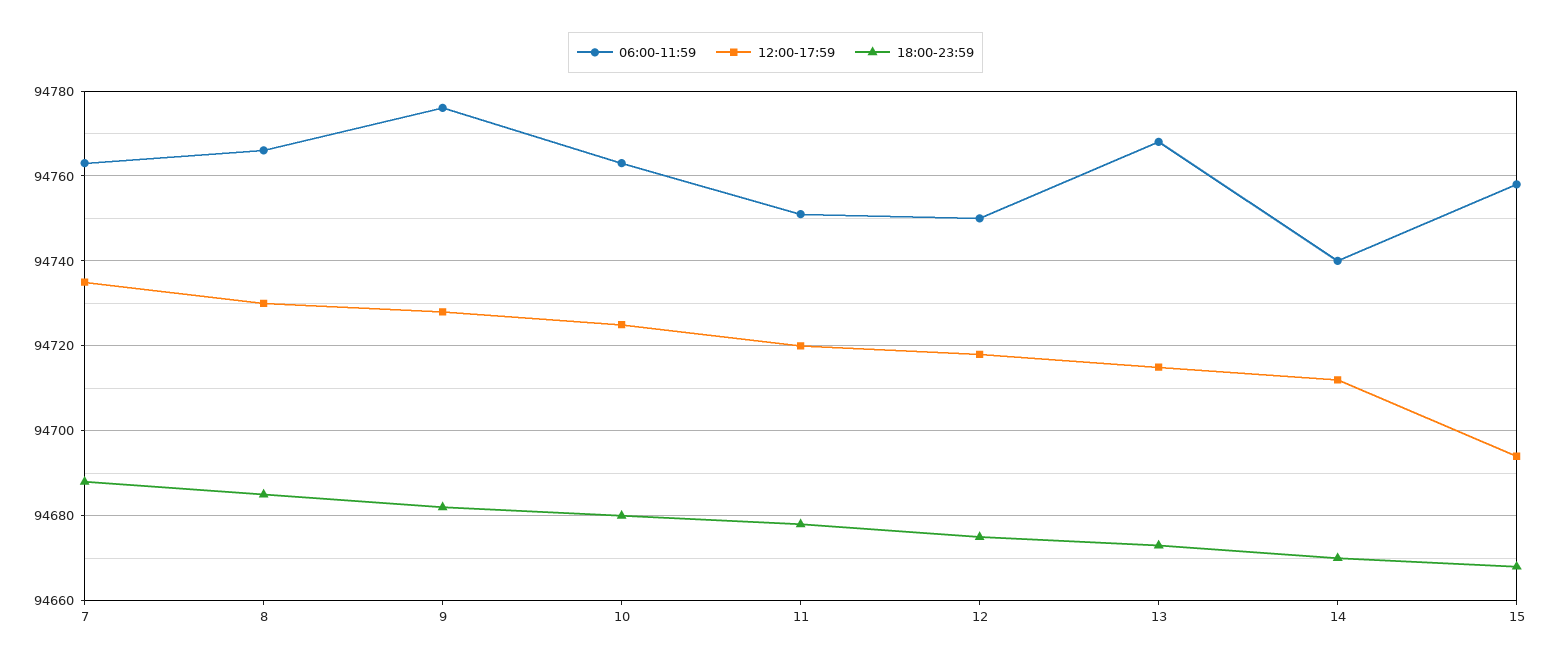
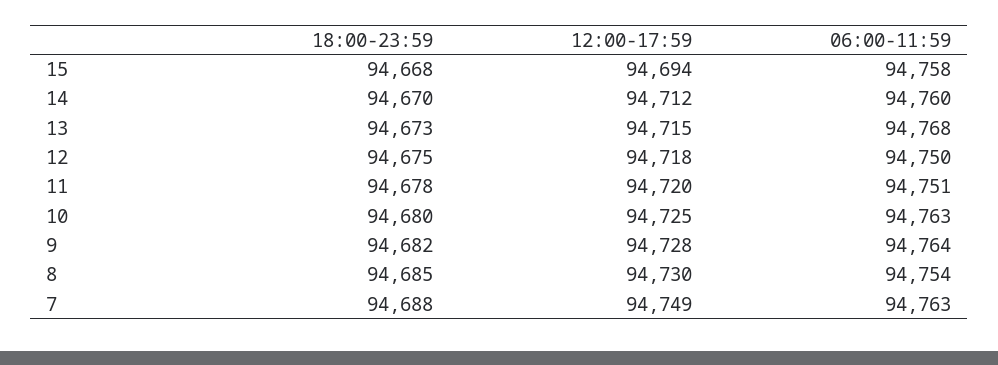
12:00-17:59, 7: 94735 -> 94749
06:00-11:59, 8: 94765 -> 94754
06:00-11:59, 9: 94775 -> 94764
06:00-11:59, 14: 94740 -> 94760

